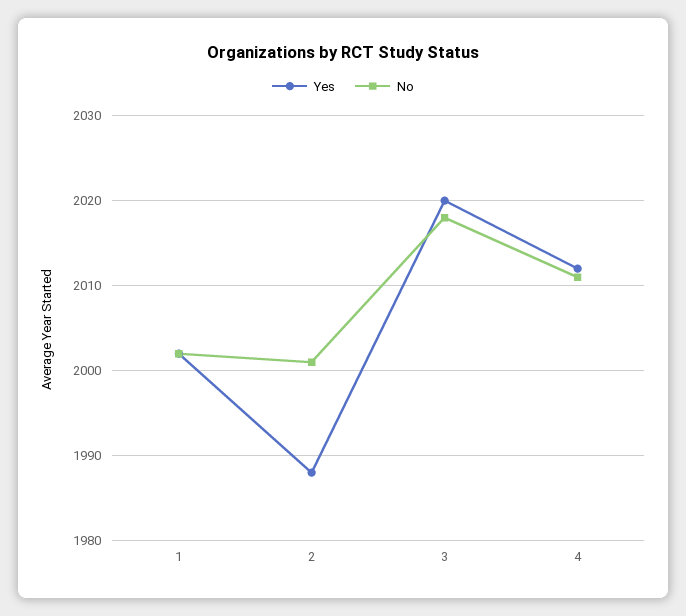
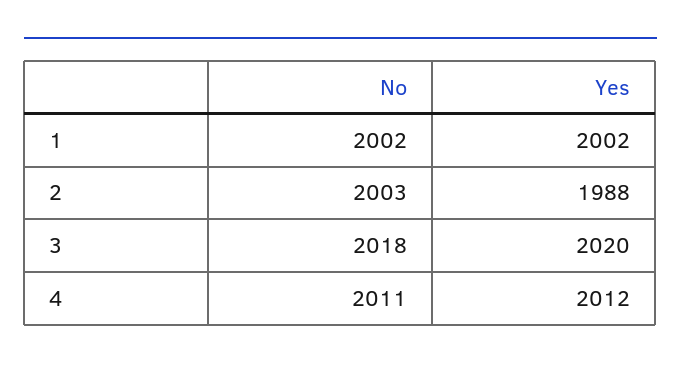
No, 2: 2001 -> 2003

